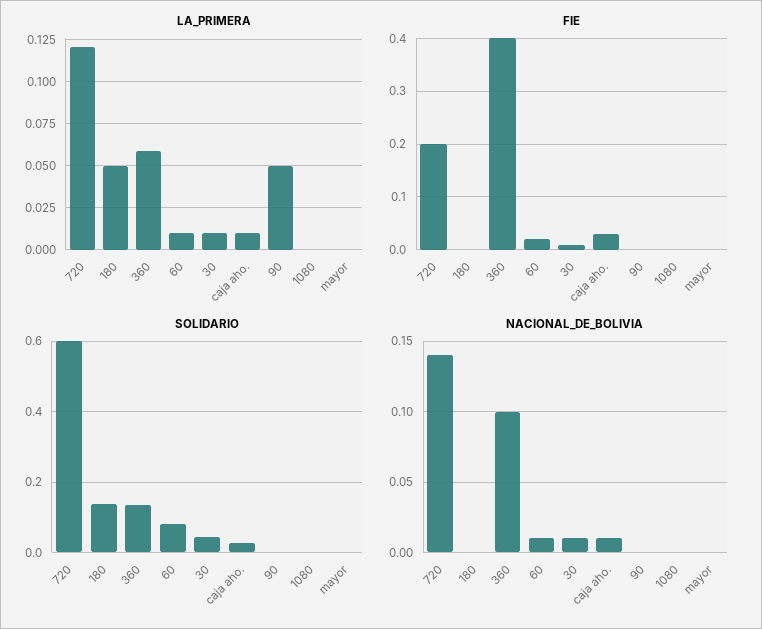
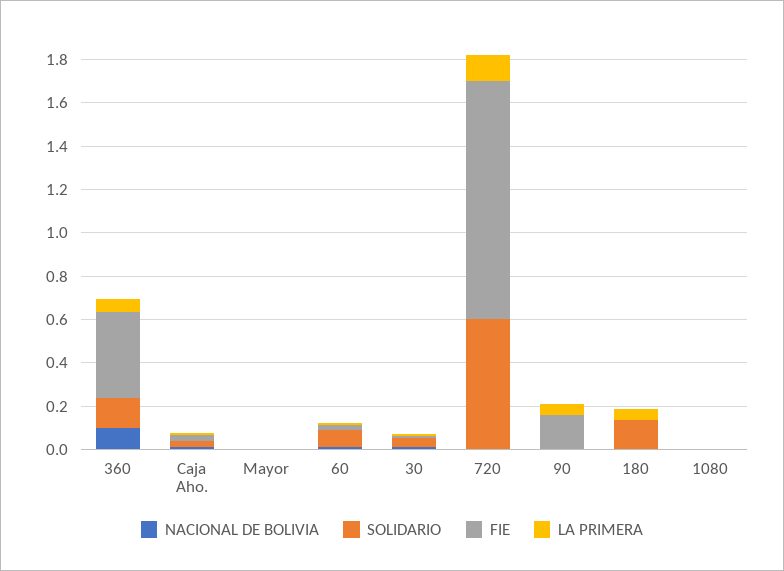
FIE, 720: 0.2 -> 1.1
FIE, 90: 0 -> 0.15
NACIONAL_DE_BOLIVIA, 720: 0.14 -> 0

